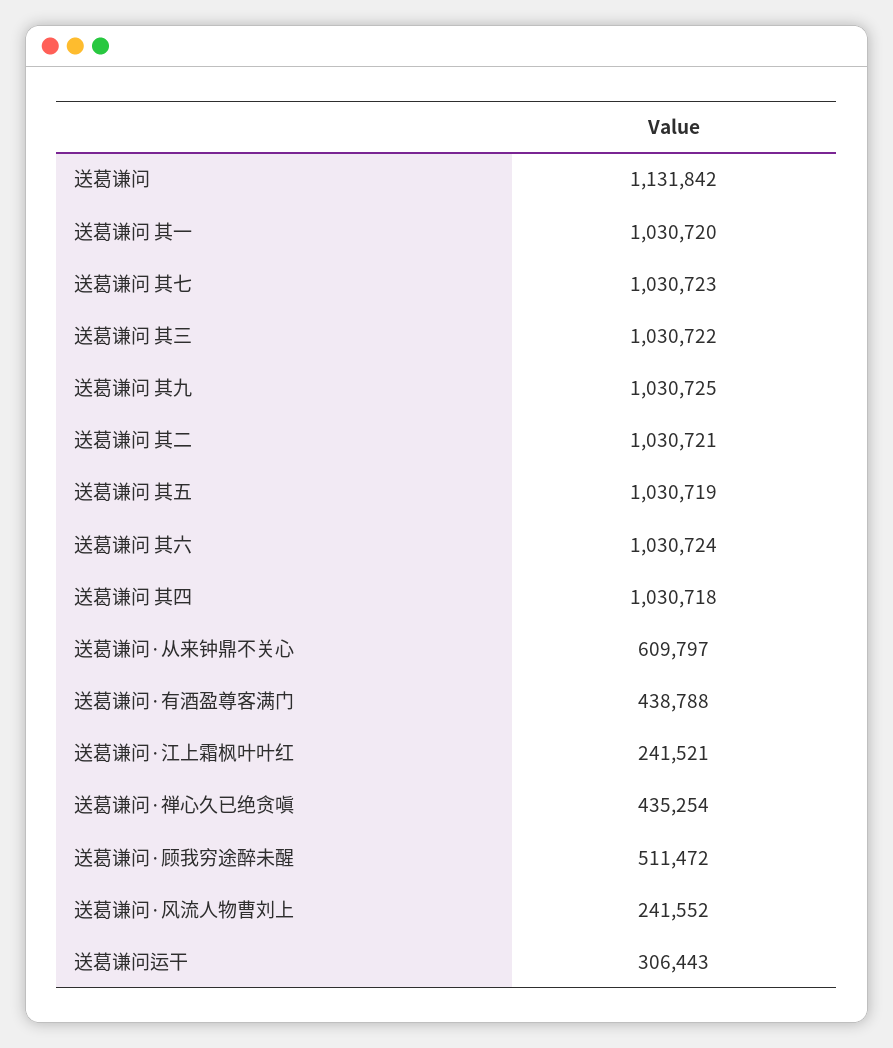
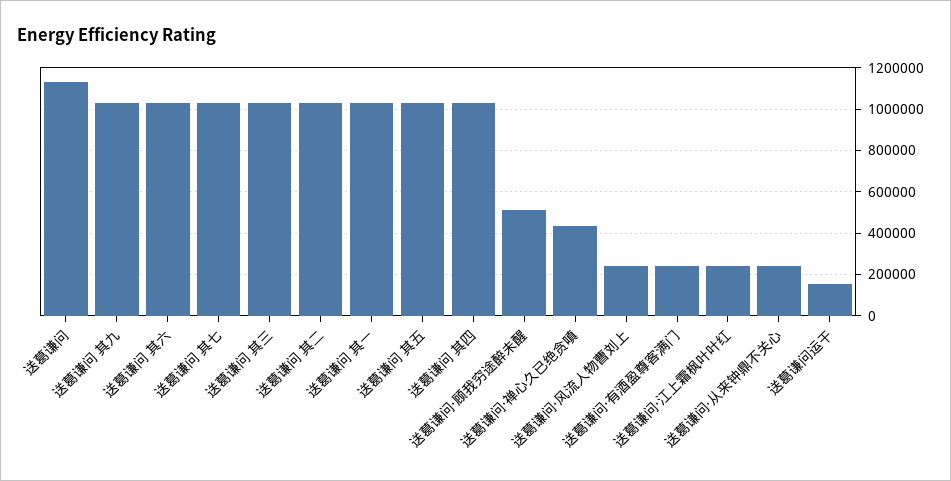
送葛谦问·从来钟鼎不关心: 609797 -> 250000
送葛谦问·有酒盈尊客满门: 438788 -> 250000
送葛谦问运干: 306443 -> 150000

